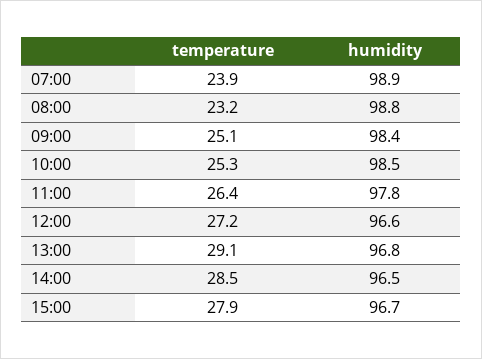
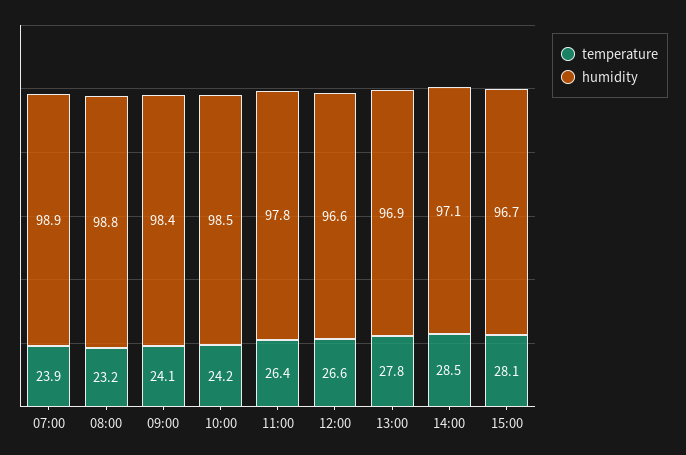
temperature, 09:00: 25.1 -> 24.1
temperature, 10:00: 25.3 -> 24.2
temperature, 12:00: 27.2 -> 26.6
temperature, 13:00: 29.1 -> 27.8
humidity, 13:00: 96.8 -> 96.9
humidity, 14:00: 96.5 -> 97.1
temperature, 15:00: 27.9 -> 28.1

